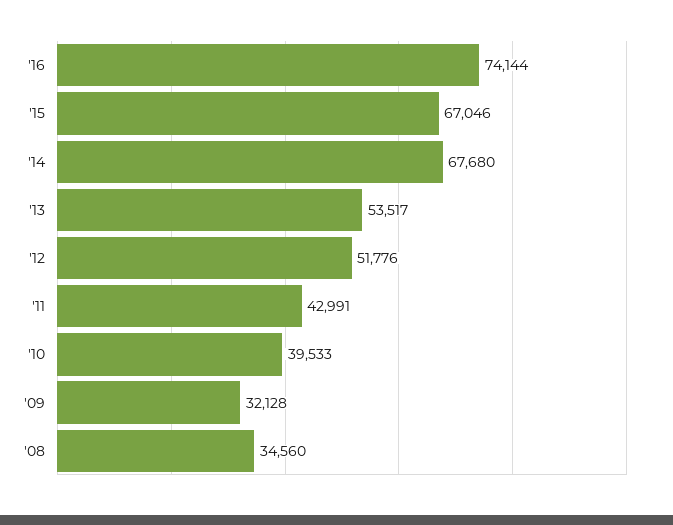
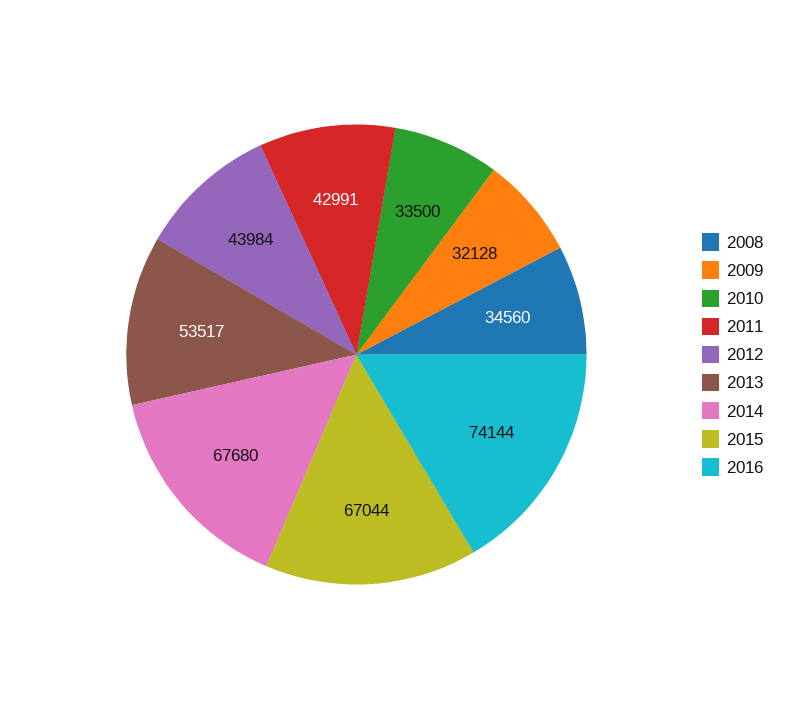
'15: 67046 -> 67044
'12: 51776 -> 43984
'10: 39533 -> 33500

